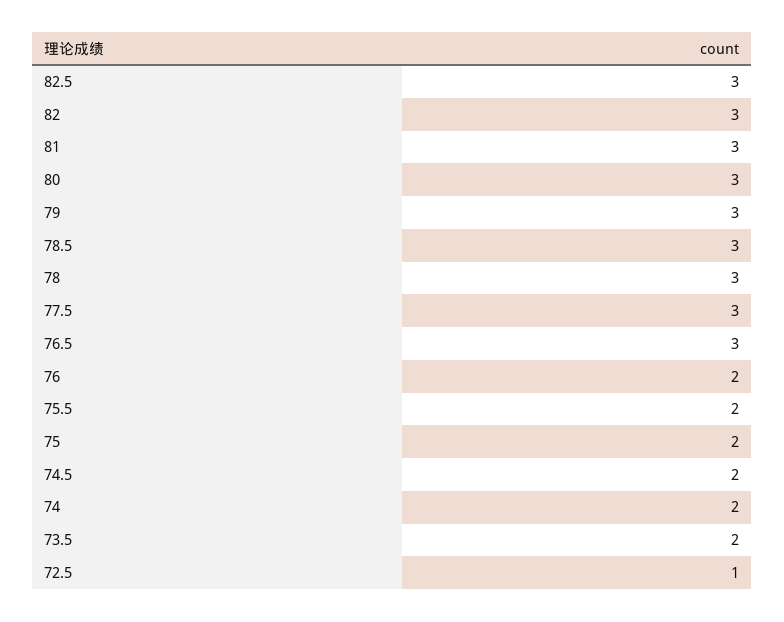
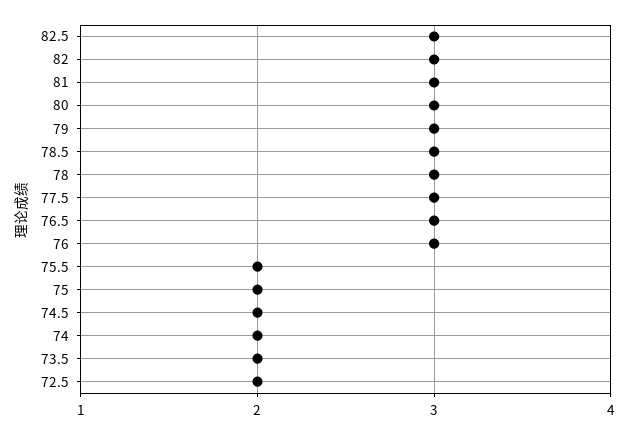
76: 2 -> 3
72.5: 1 -> 2

